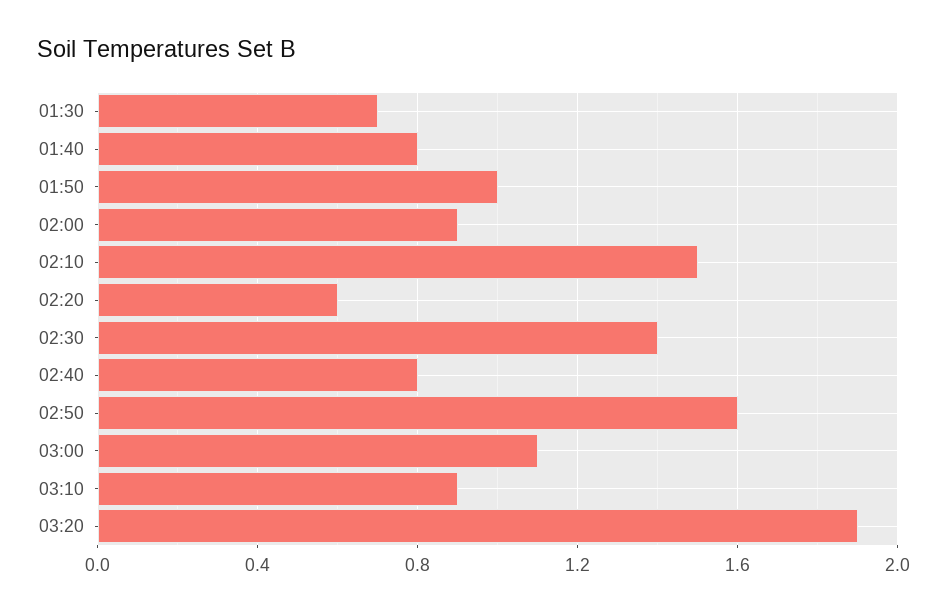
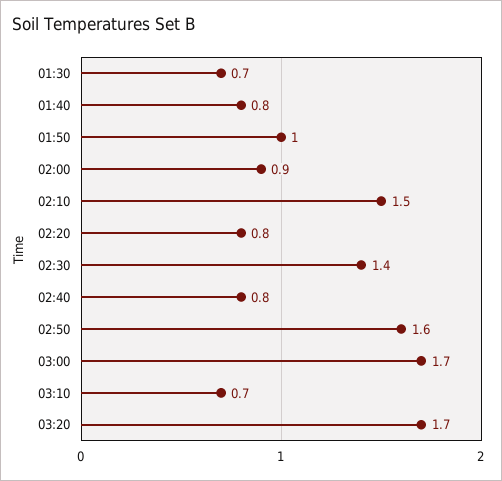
02:20: 0.6 -> 0.8
03:00: 1.1 -> 1.7
03:10: 0.9 -> 0.7
03:20: 1.9 -> 1.7

